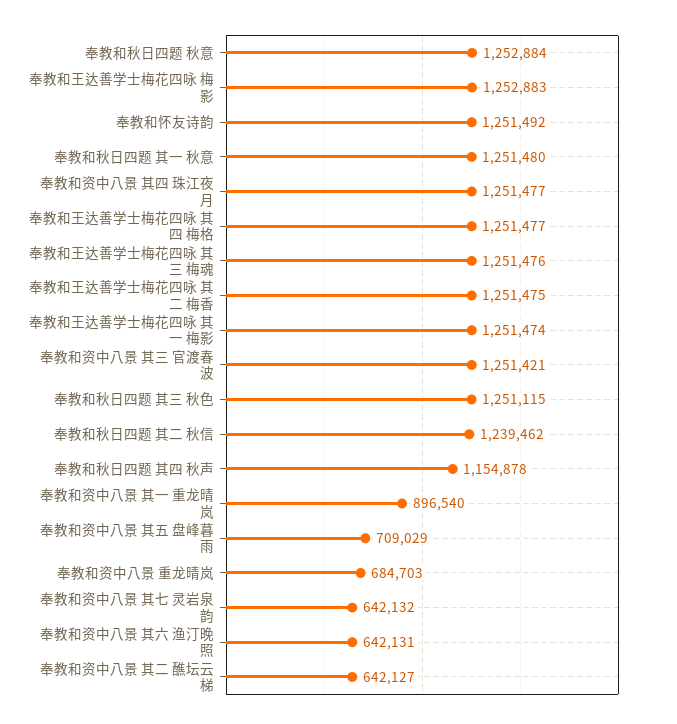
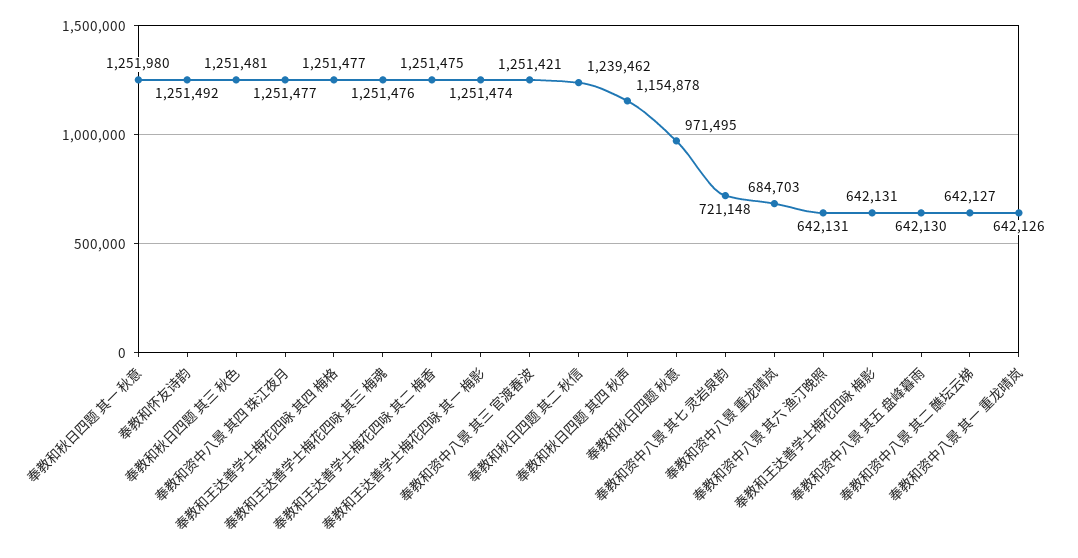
奉教和秋日四题 秋意: 1252884 -> 971495
奉教和王达善学士梅花四咏 梅影: 1252883 -> 642131
奉教和秋日四题 其一 秋意: 1251480 -> 1251980
奉教和秋日四题 其三 秋色: 1251115 -> 1251481
奉教和资中八景 其一 重龙晴岚: 896540 -> 642126
奉教和资中八景 其五 盘峰暮雨: 709029 -> 642130
奉教和资中八景 其七 灵岩泉韵: 642132 -> 721148

